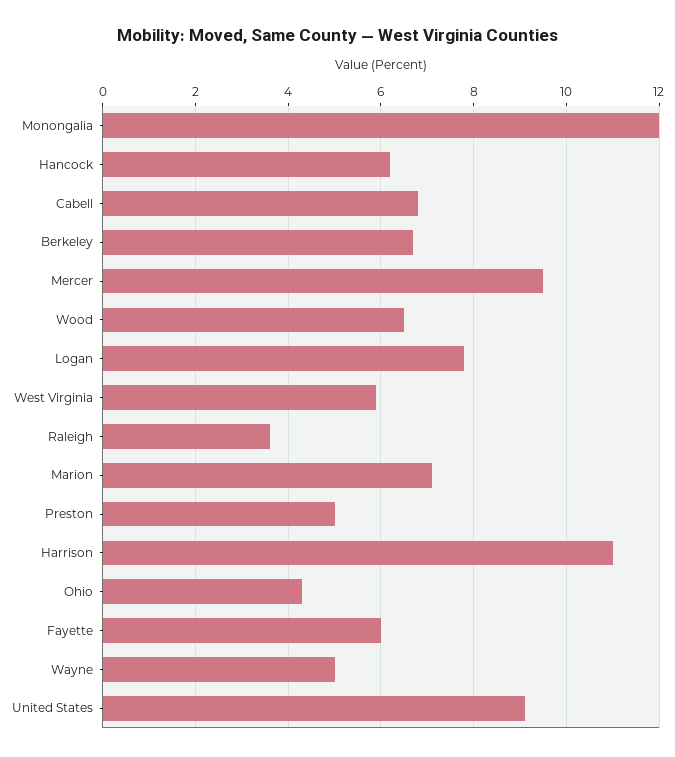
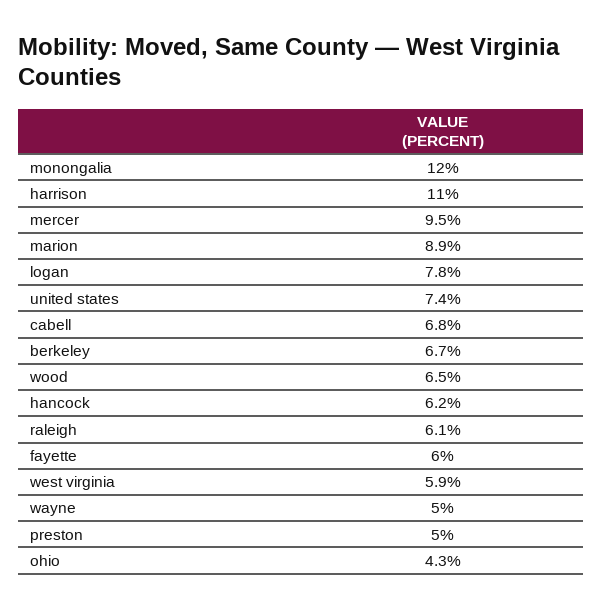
Raleigh: 3.5 -> 6.1
Marion: 7 -> 8.9
United States: 9 -> 7.4

